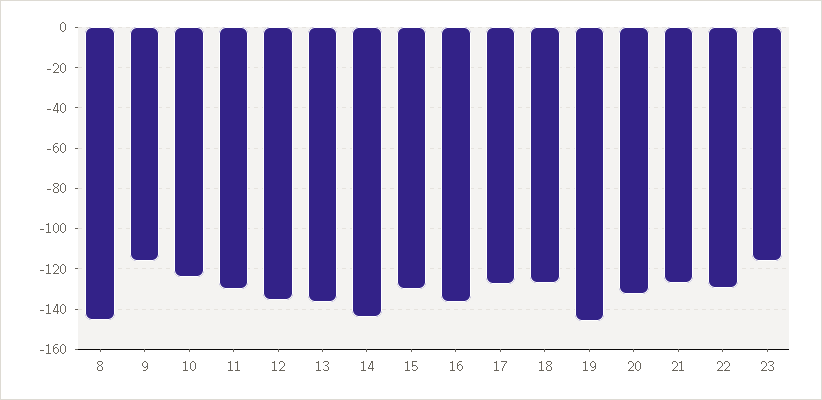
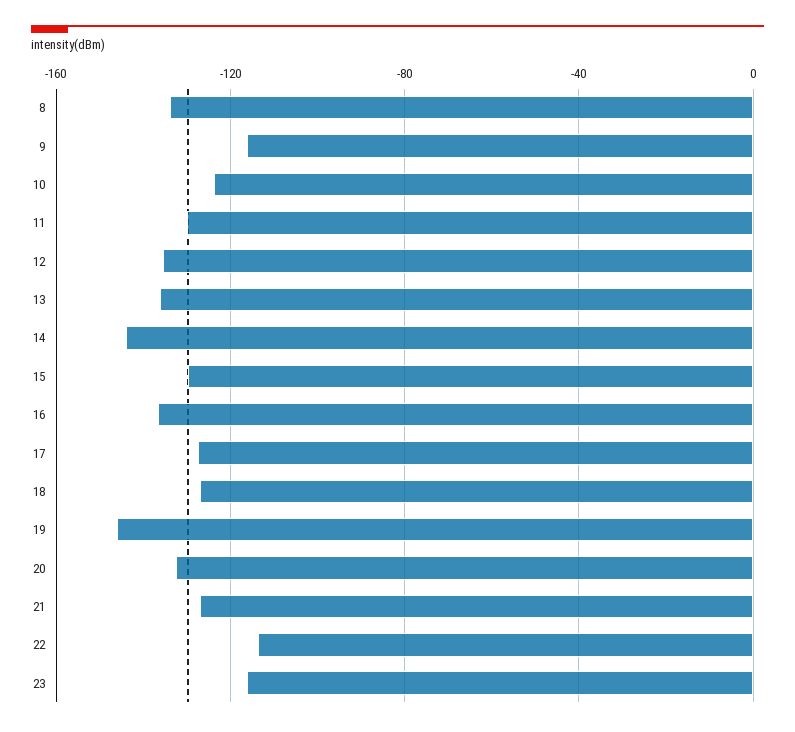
8: -145 -> -135
22: -130 -> -115

